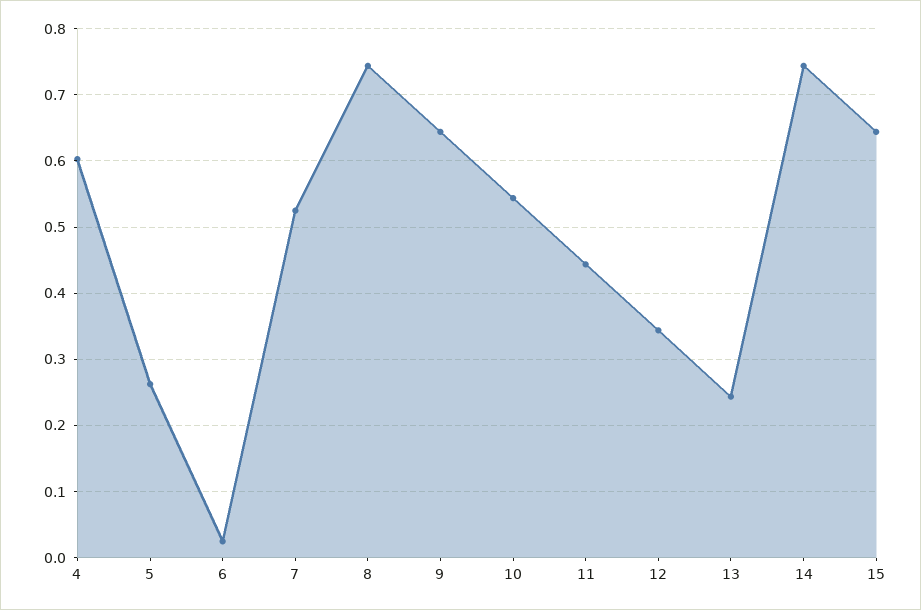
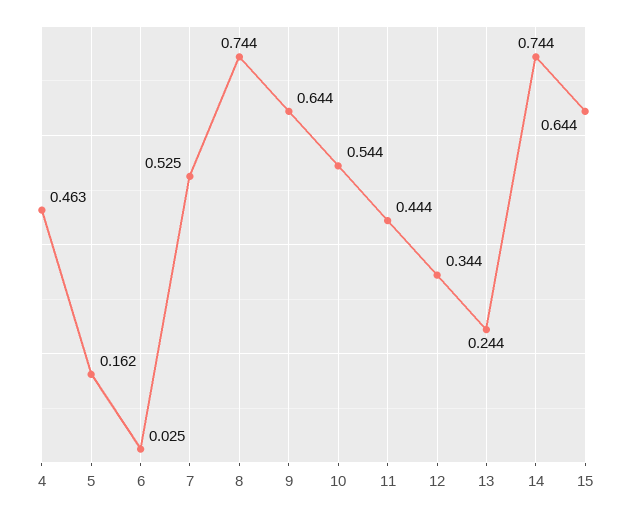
4: 0.6 -> 0.463
5: 0.26 -> 0.162

